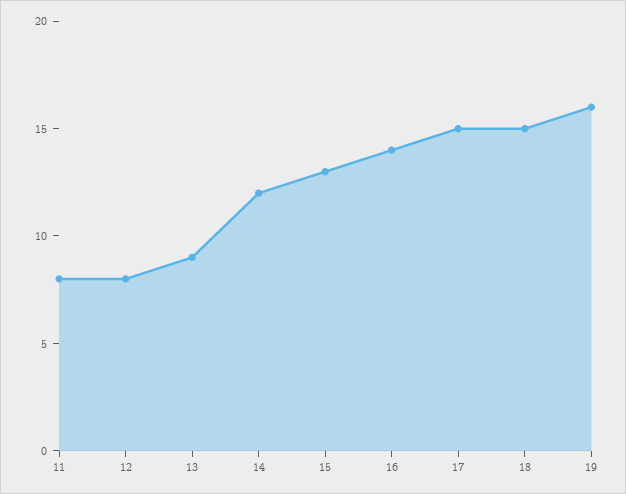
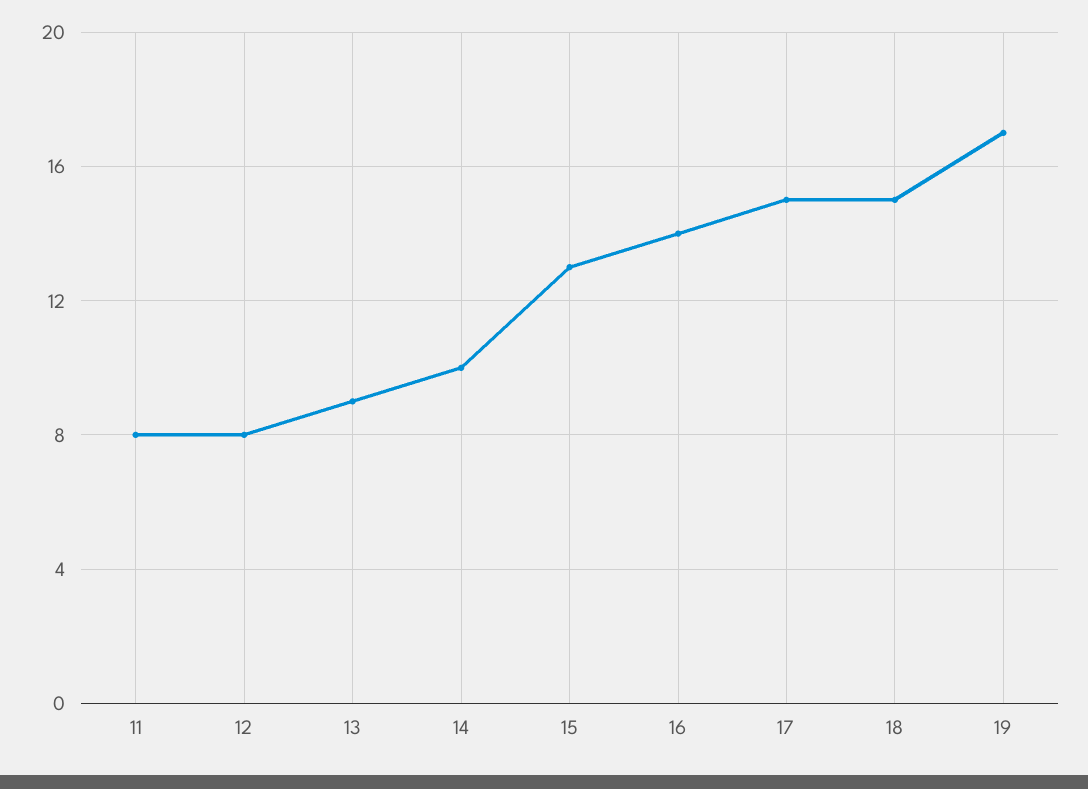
14: 12 -> 10
19: 16 -> 17

